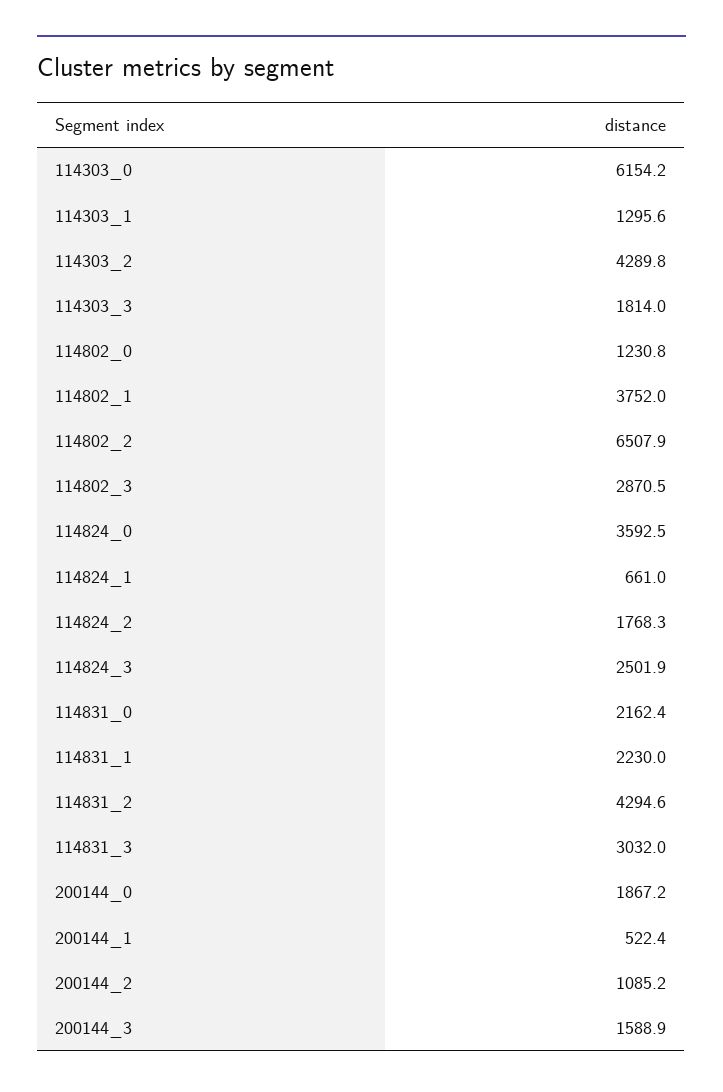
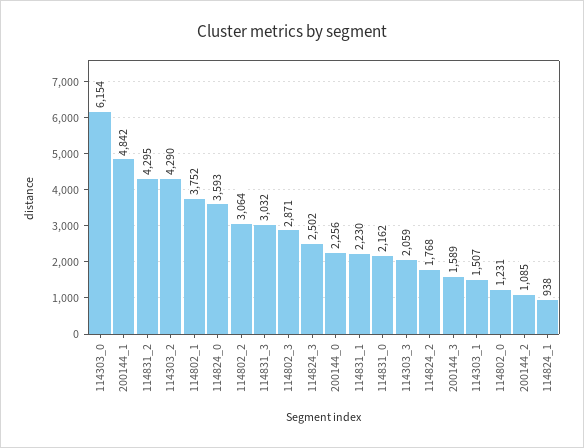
114303_1: 1295.6 -> 1507
114303_3: 1814 -> 2059
114802_2: 6507.9 -> 3064
114824_1: 661 -> 938
200144_0: 1867.2 -> 2256
200144_1: 522.4 -> 4842

